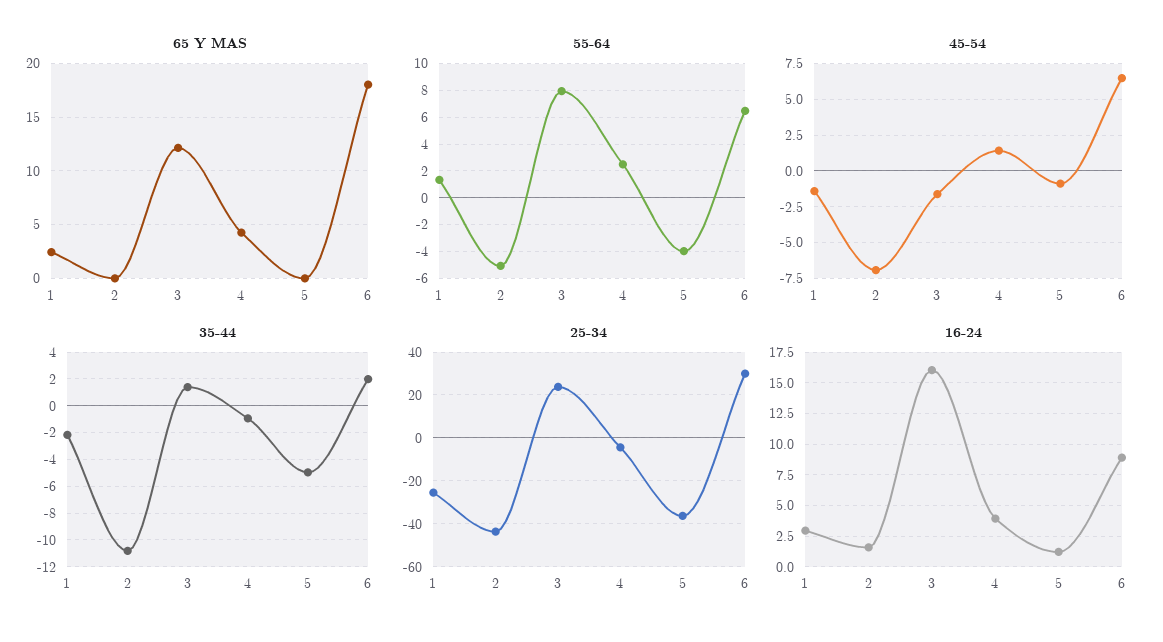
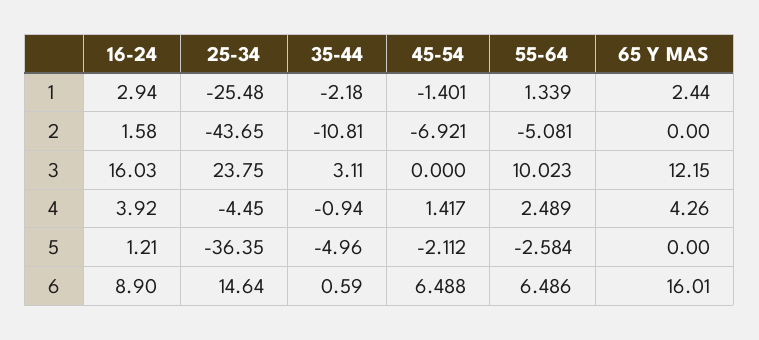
65 Y MAS, 6: 18 -> 16.01
55-64, 3: 8 -> 10.023
55-64, 5: -4 -> -2.584
45-54, 3: -1.5 -> 0
45-54, 5: -1 -> -2.112
35-44, 3: 1.5 -> 3.11
35-44, 6: 2 -> 0.59
25-34, 6: 30 -> 14.64

